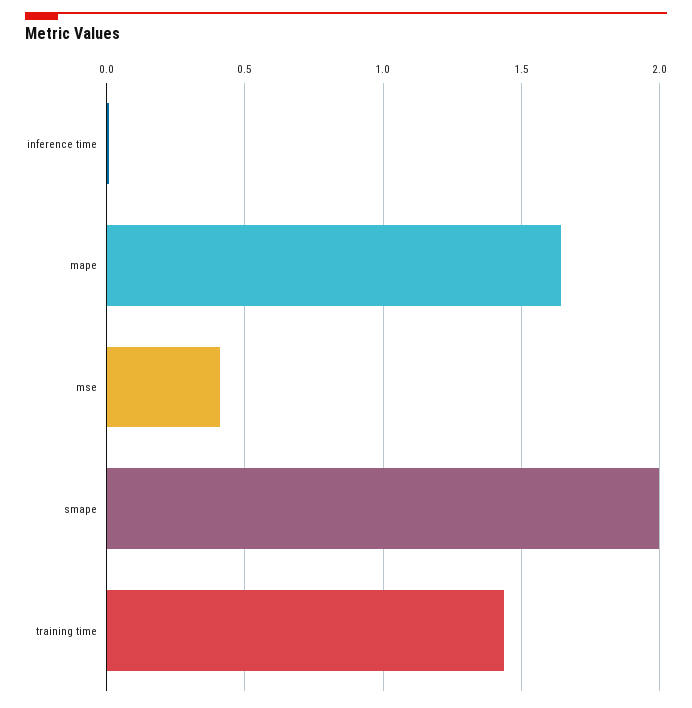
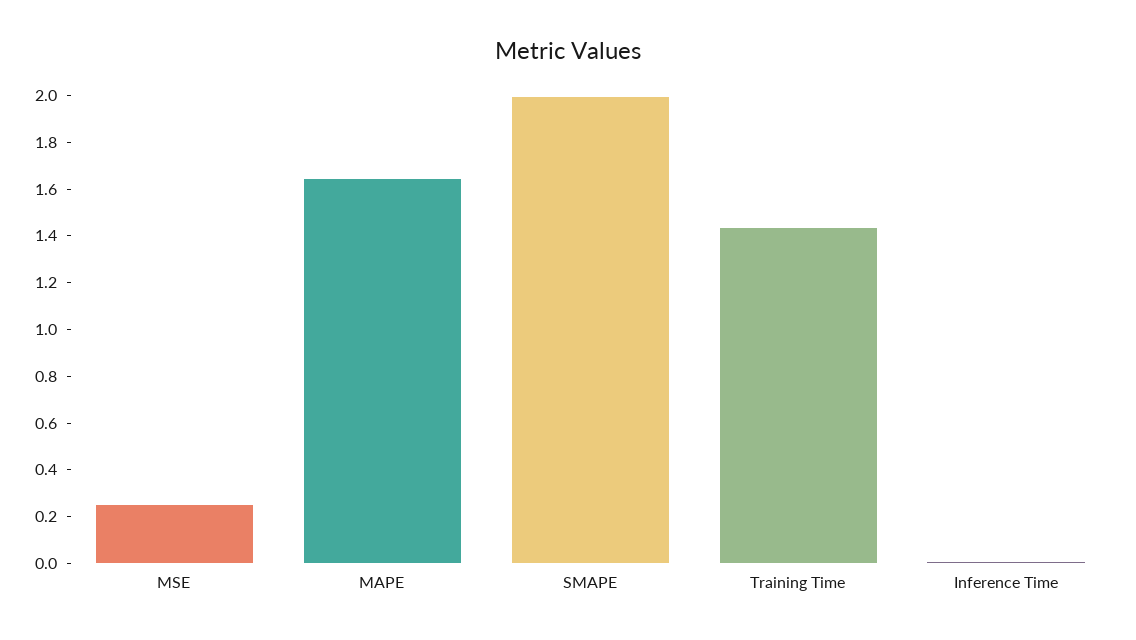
mse: 0.4 -> 0.25

